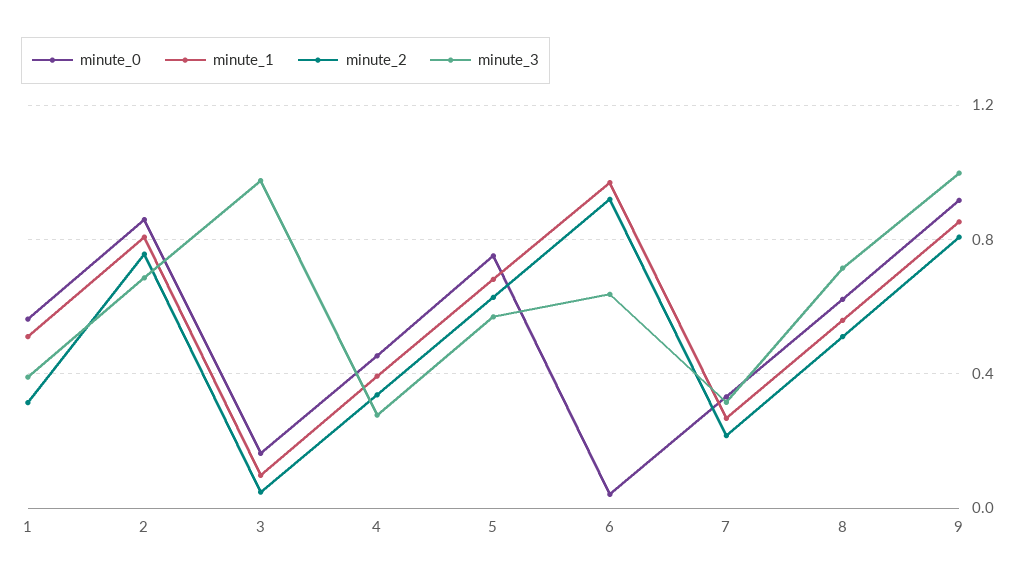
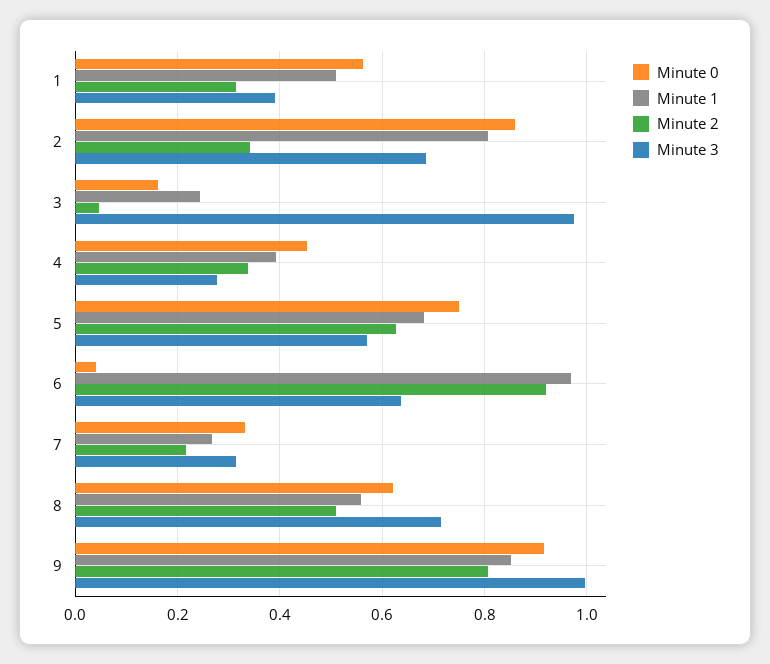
minute_2, 2: 0.75 -> 0.34
minute_1, 3: 0.1 -> 0.24

